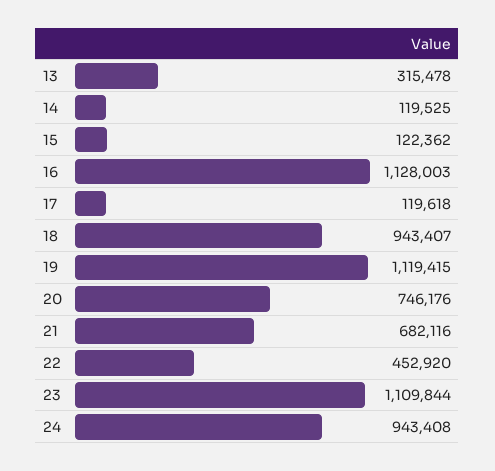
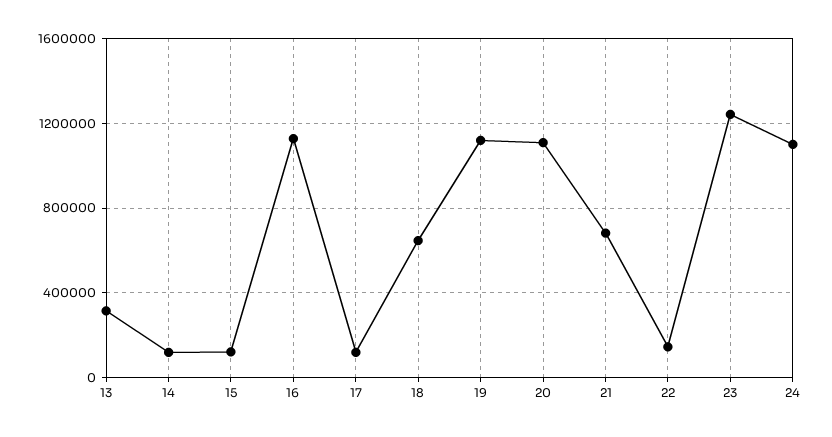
18: 943407 -> 650000
20: 746176 -> 1100000
22: 452920 -> 150000
23: 1109844 -> 1250000
24: 943408 -> 1100000

